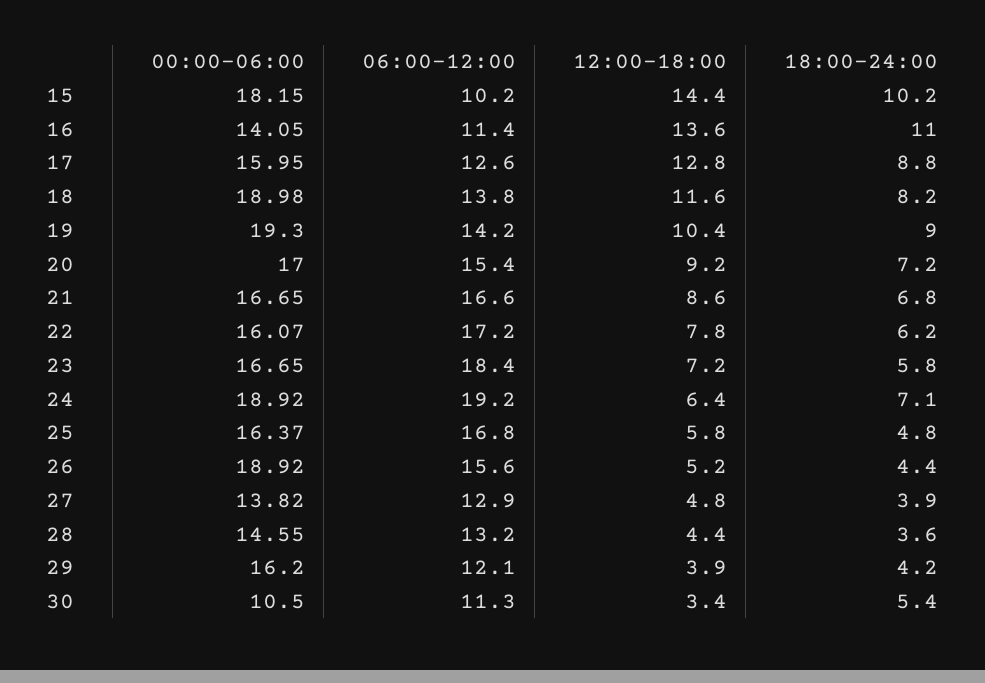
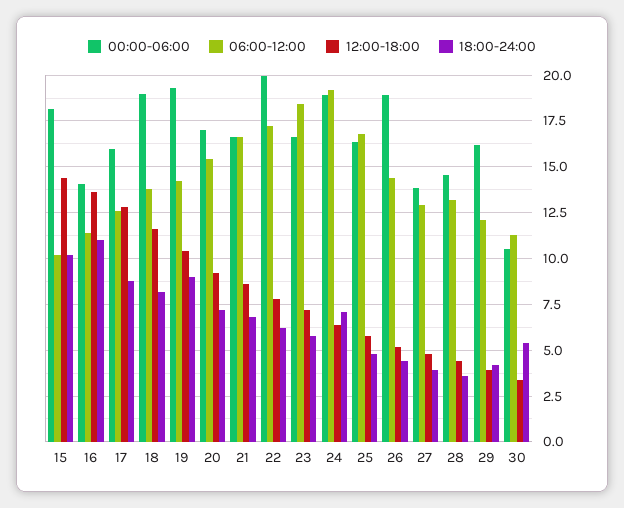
00:00-06:00, 22: 16.07 -> 20
06:00-12:00, 26: 15.6 -> 14.5

